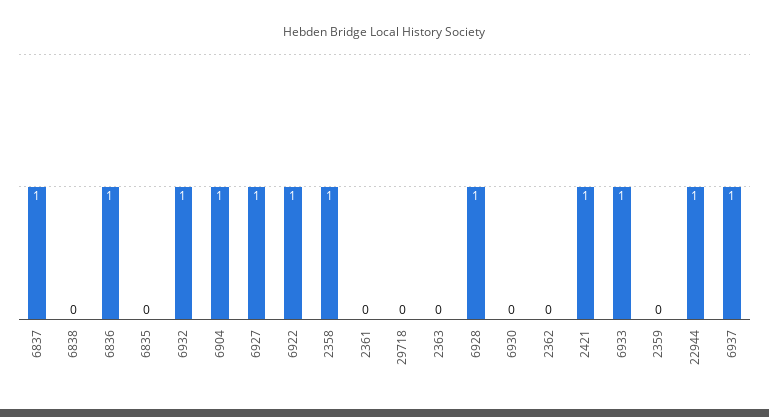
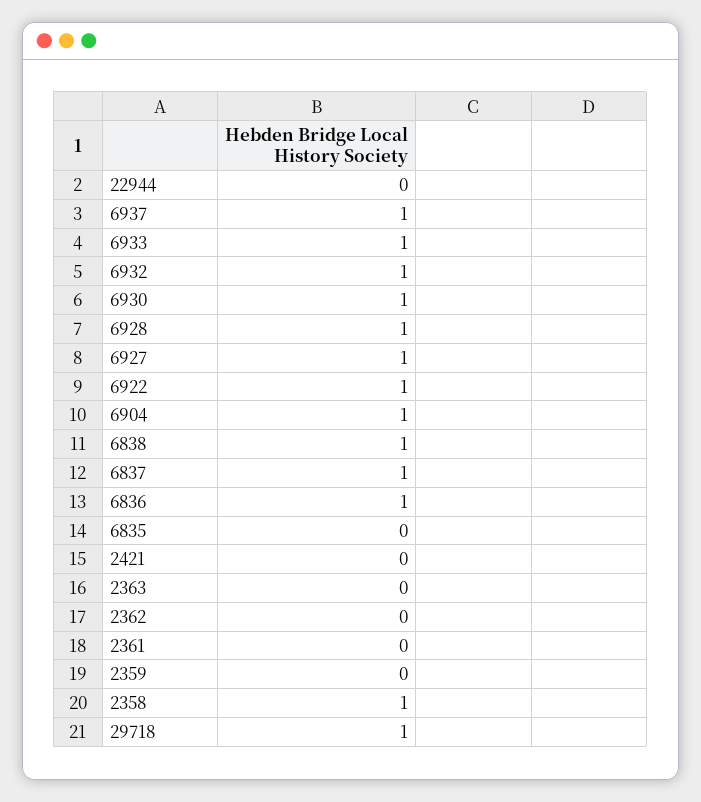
6838: 0 -> 1
29718: 0 -> 1
6930: 0 -> 1
2421: 1 -> 0
22944: 1 -> 0

